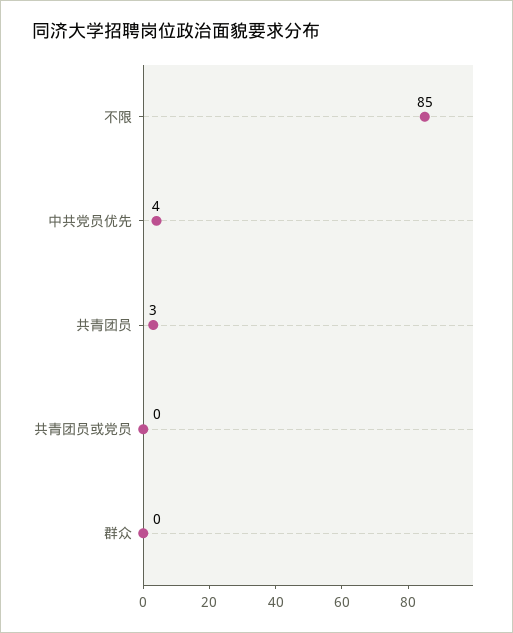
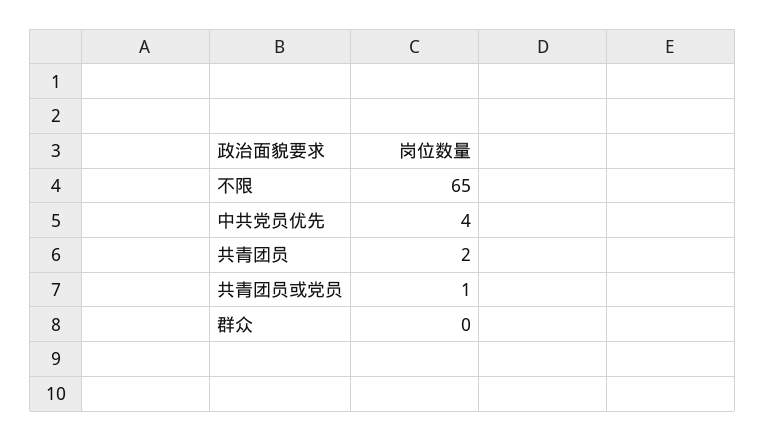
不限: 85 -> 65
共青团员: 3 -> 2
共青团员或党员: 0 -> 1

